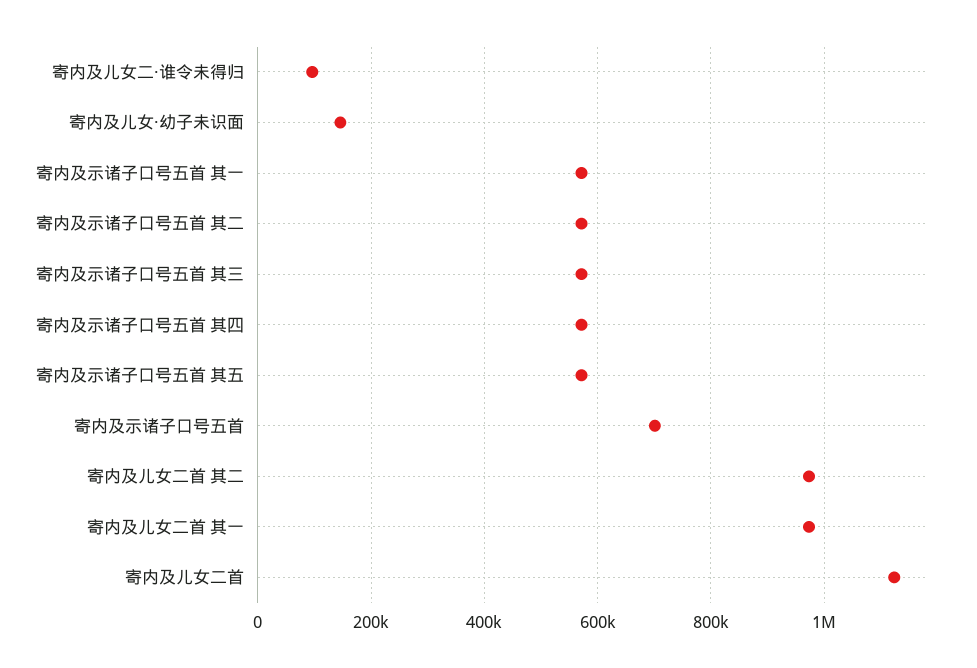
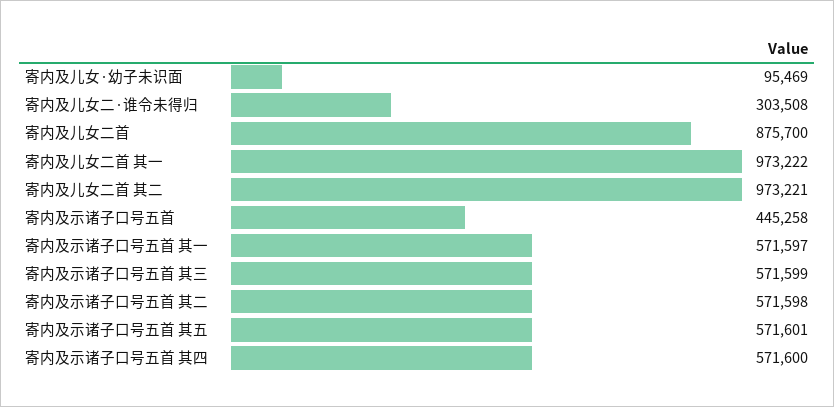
寄内及儿女二·谁令未得归: 100000 -> 303508
寄内及儿女·幼子未识面: 140000 -> 95469
寄内及示诸子口号五首: 700000 -> 445258
寄内及儿女二首: 1120000 -> 875700

